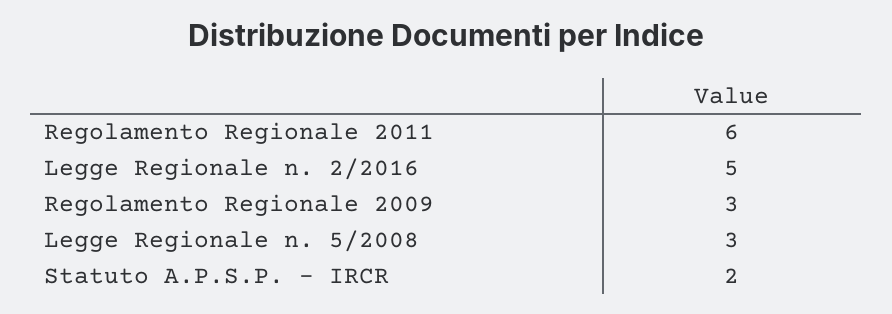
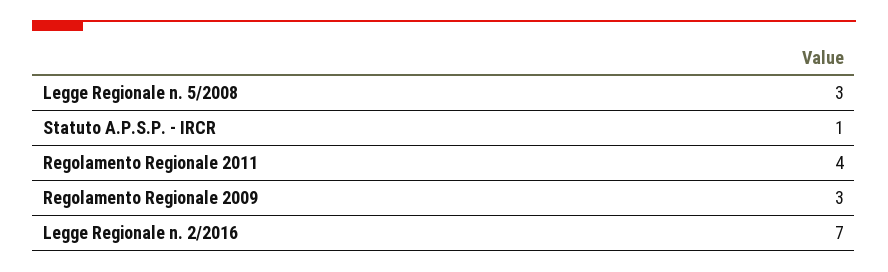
Regolamento Regionale 2011: 6 -> 4
Legge Regionale n. 2/2016: 5 -> 7
Statuto A.P.S.P. - IRCR: 2 -> 1

